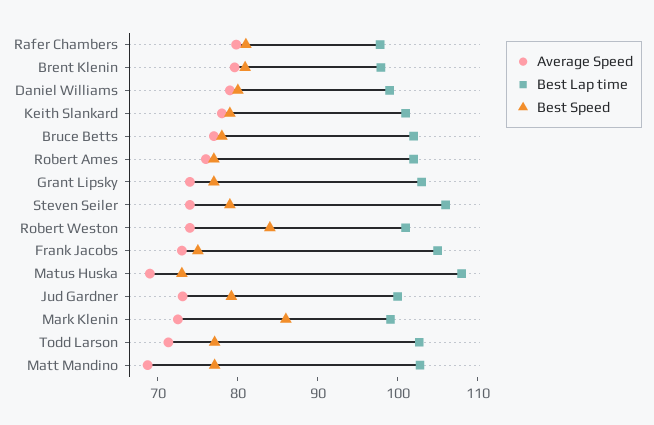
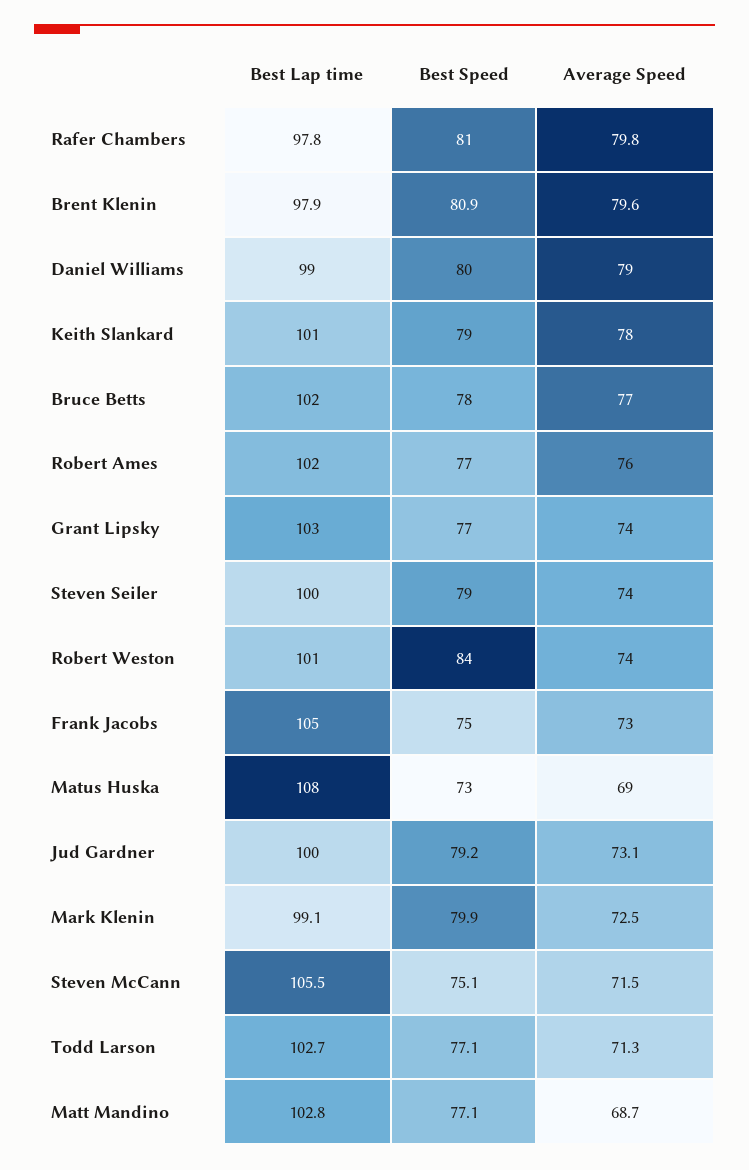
Best Lap time, Steven Seiler: 106 -> 100
Best Speed, Mark Klenin: 86 -> 79.9
Best Lap time, Steven McCann: none -> 105.5
Best Speed, Steven McCann: none -> 75.1
Average Speed, Steven McCann: none -> 71.5

